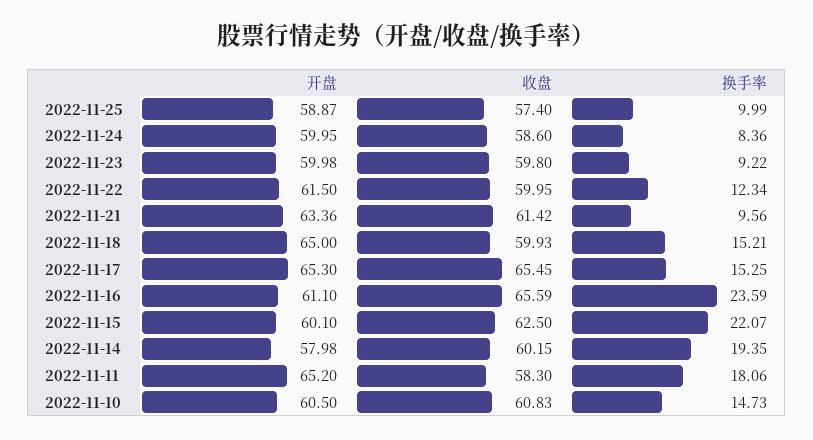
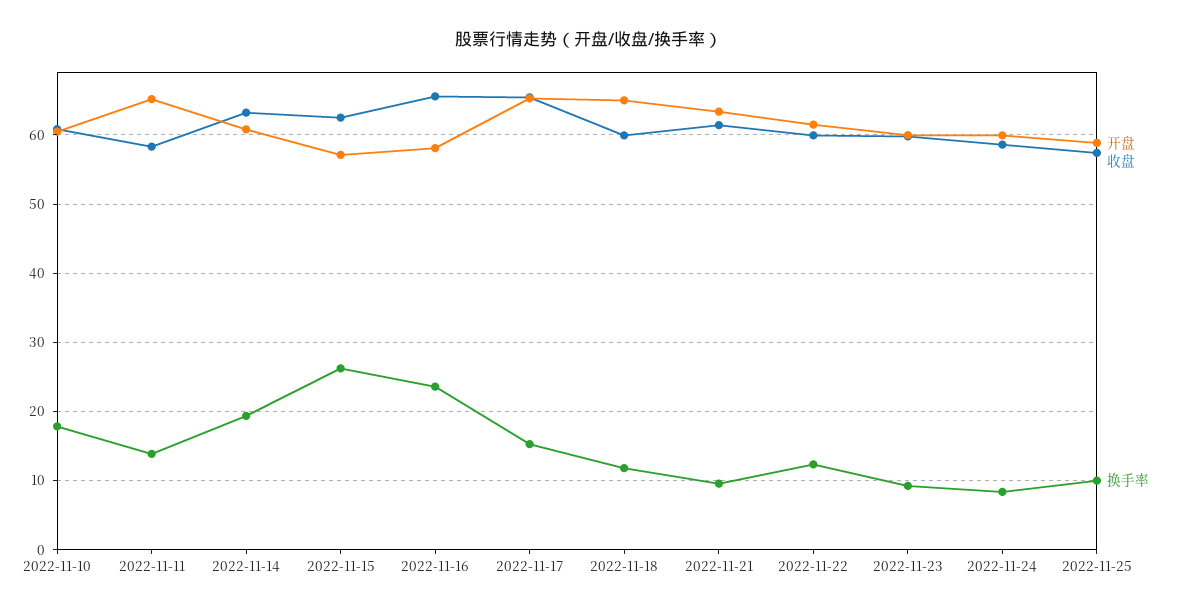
换手率, 2022-11-18: 15.21 -> 12
开盘, 2022-11-16: 61.1 -> 58
开盘, 2022-11-15: 60.1 -> 57
换手率, 2022-11-15: 22.07 -> 26
开盘, 2022-11-14: 57.98 -> 61
收盘, 2022-11-14: 60.15 -> 63
换手率, 2022-11-11: 18.06 -> 14
换手率, 2022-11-10: 14.73 -> 18

